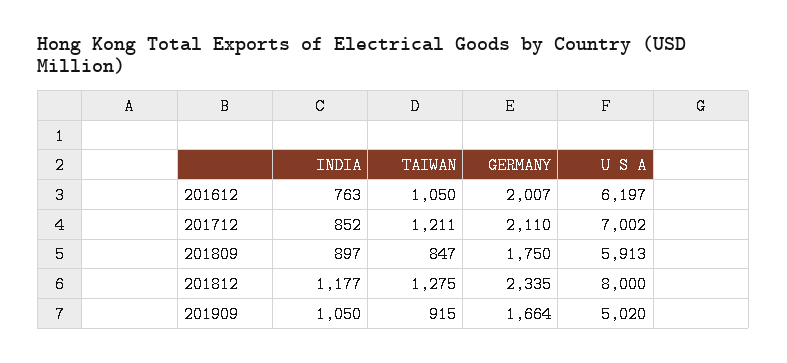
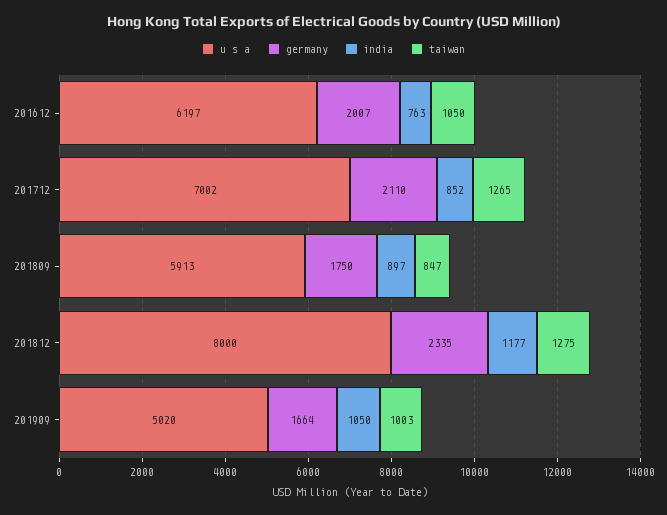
TAIWAN, 201712: 1211 -> 1265
TAIWAN, 201909: 915 -> 1003

